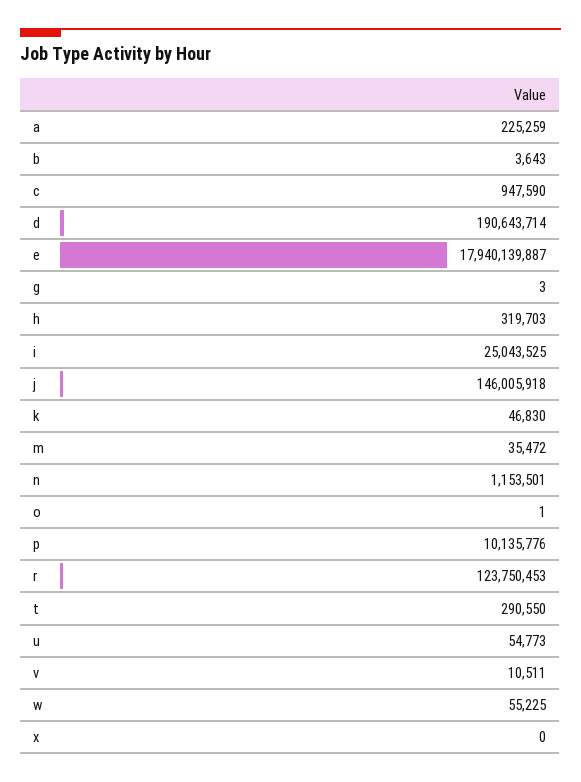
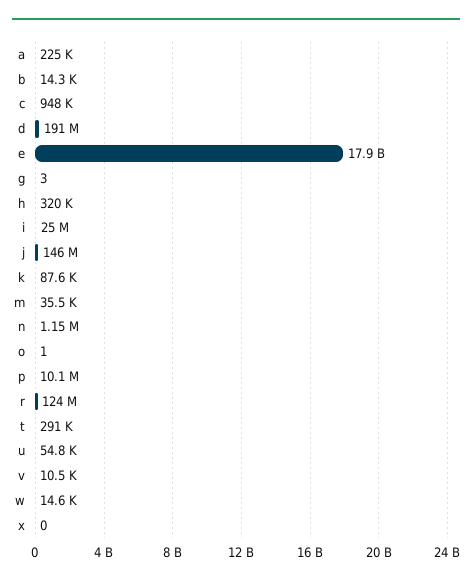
b: 3643 -> 14300
k: 46830 -> 87600
w: 55225 -> 14600

